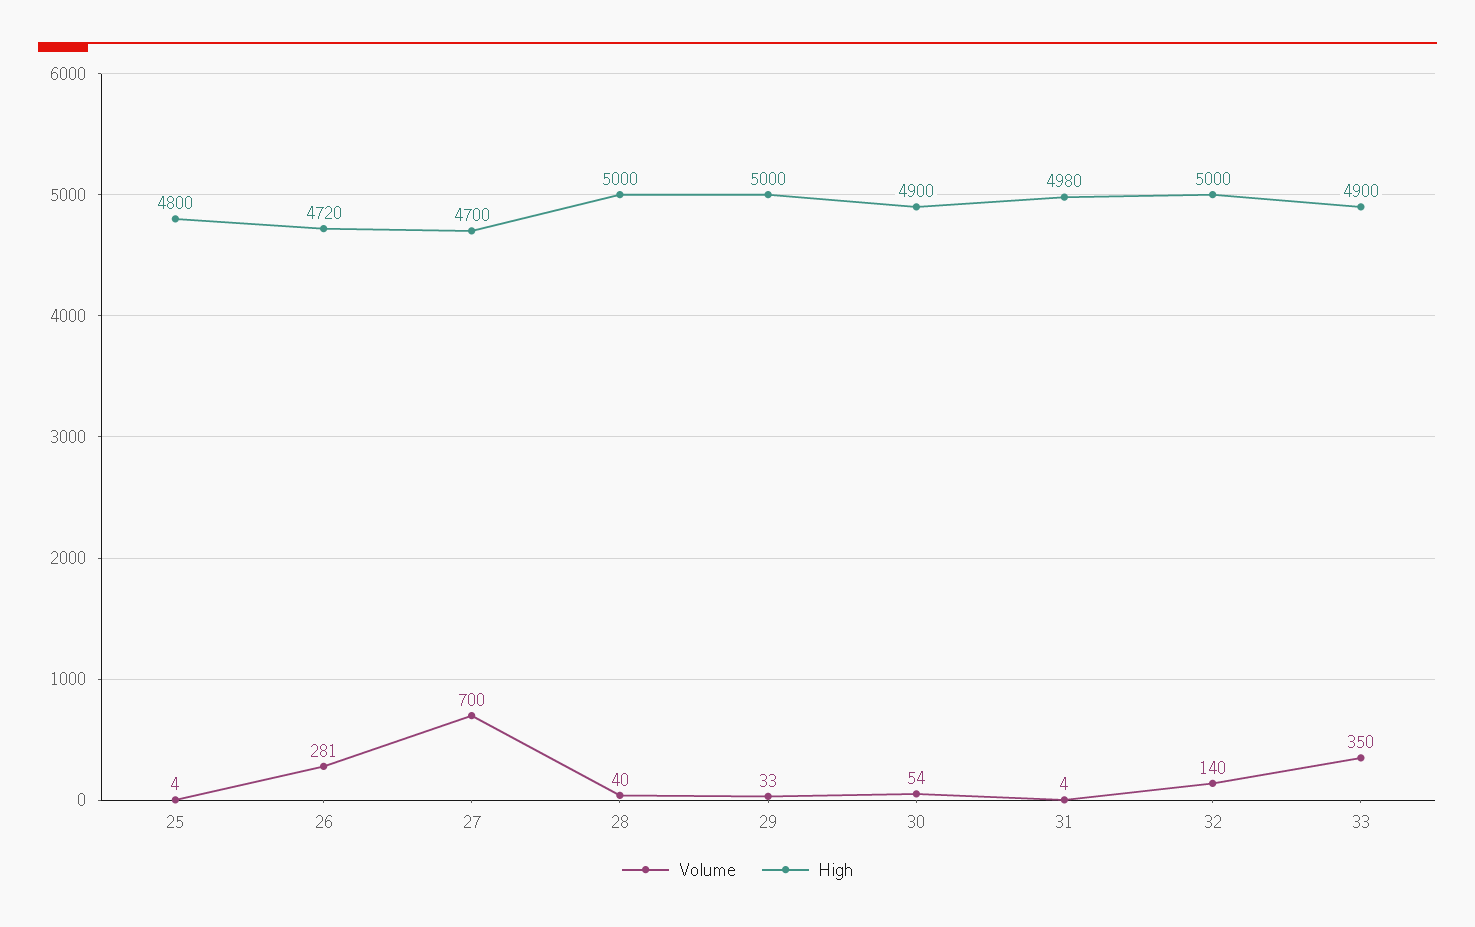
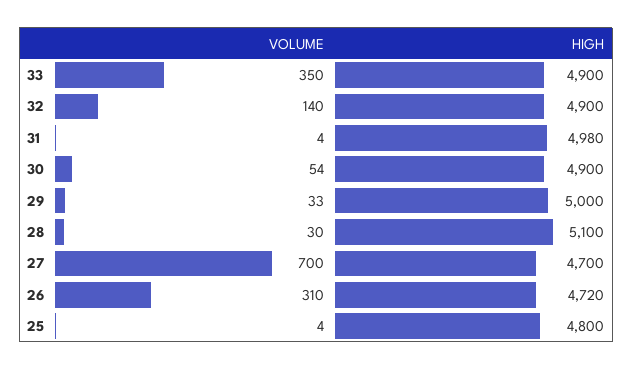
Volume, 26: 281 -> 310
Volume, 28: 40 -> 30
High, 28: 5000 -> 5100
High, 32: 5000 -> 4900

